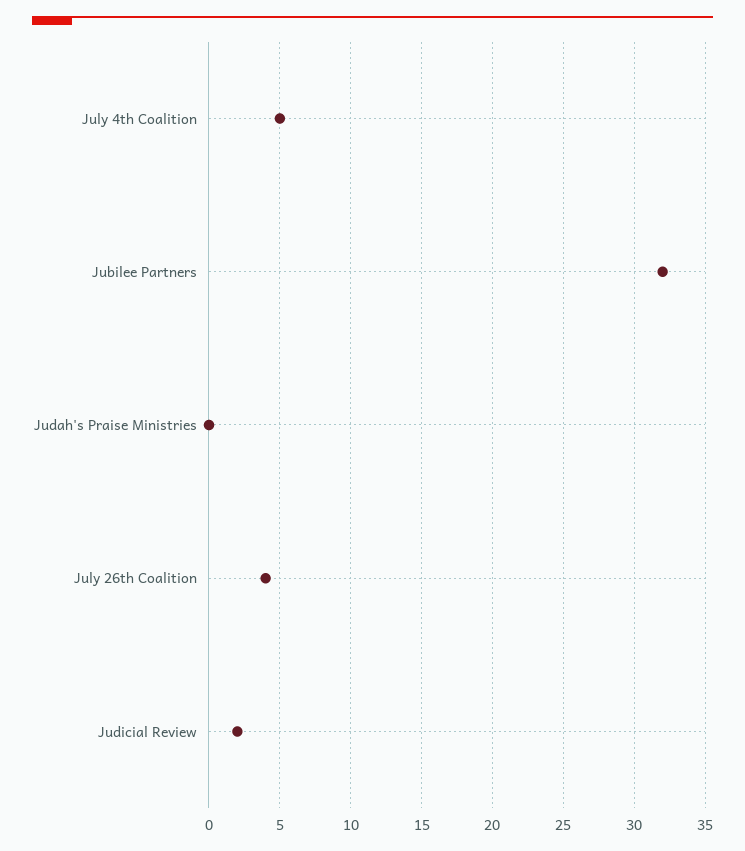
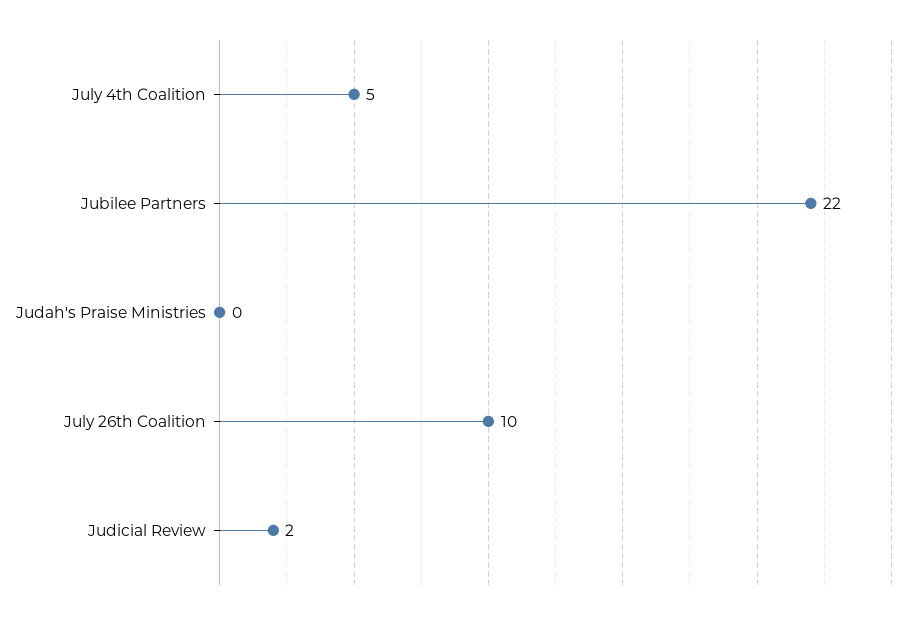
Jubilee Partners: 32 -> 22
July 26th Coalition: 4 -> 10

